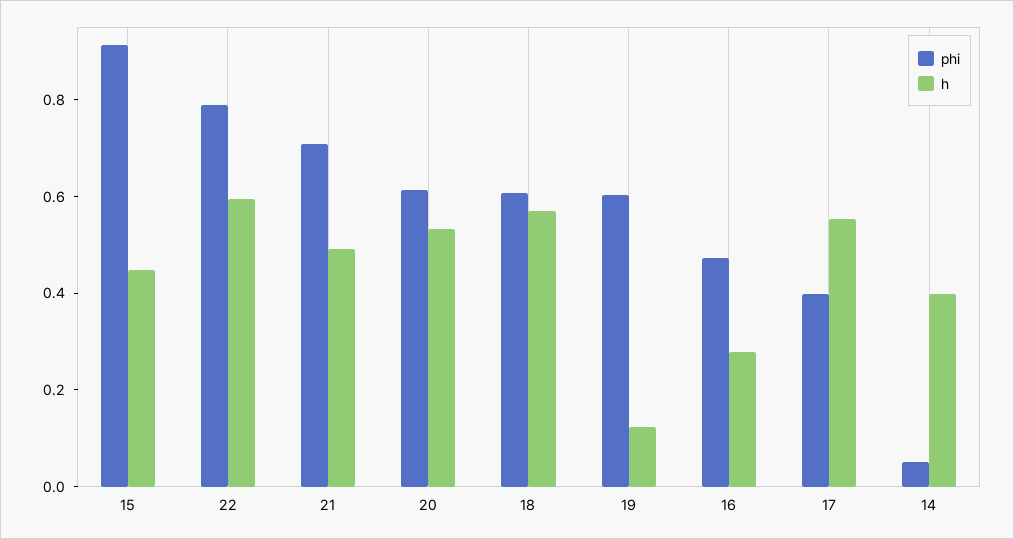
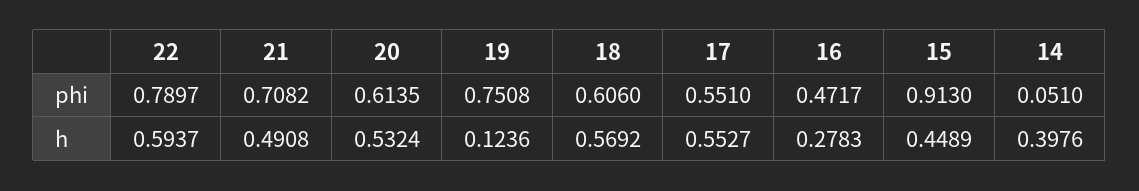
phi, 19: 0.6 -> 0.7508
phi, 17: 0.4 -> 0.551

